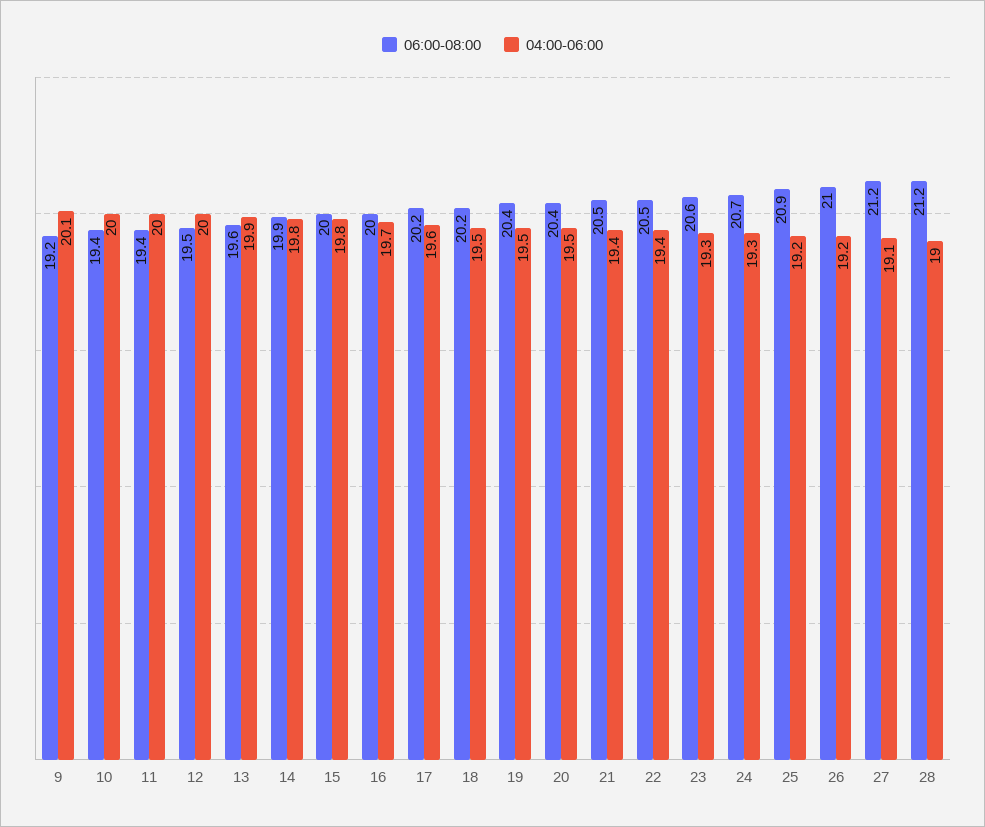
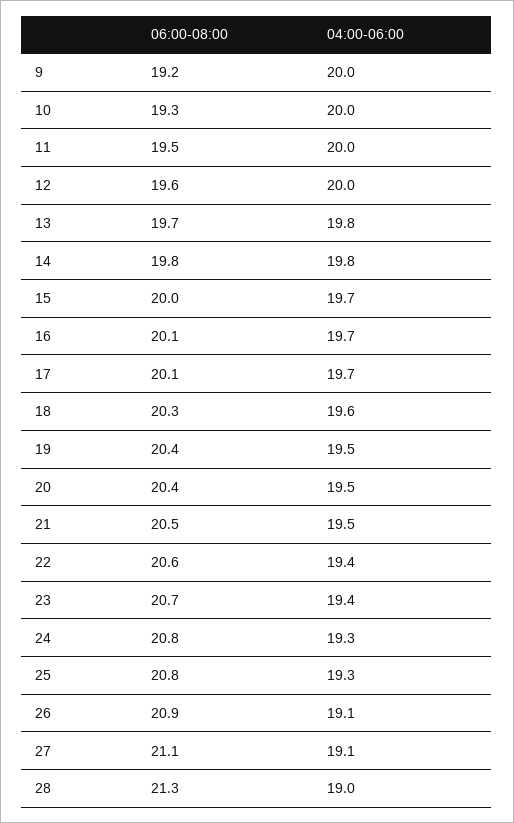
04:00-06:00, 9: 20.1 -> 20
06:00-08:00, 10: 19.4 -> 19.3
06:00-08:00, 11: 19.4 -> 19.5
06:00-08:00, 12: 19.5 -> 19.6
06:00-08:00, 13: 19.6 -> 19.7
04:00-06:00, 13: 19.9 -> 19.8
06:00-08:00, 14: 19.9 -> 19.8
04:00-06:00, 15: 19.8 -> 19.7
06:00-08:00, 16: 20 -> 20.1
06:00-08:00, 17: 20.2 -> 20.1
04:00-06:00, 17: 19.6 -> 19.7
06:00-08:00, 18: 20.2 -> 20.3
04:00-06:00, 18: 19.5 -> 19.6
04:00-06:00, 21: 19.4 -> 19.5
06:00-08:00, 22: 20.5 -> 20.6
06:00-08:00, 23: 20.6 -> 20.7
04:00-06:00, 23: 19.3 -> 19.4
06:00-08:00, 24: 20.7 -> 20.8
06:00-08:00, 25: 20.9 -> 20.8
04:00-06:00, 25: 19.2 -> 19.3
06:00-08:00, 26: 21 -> 20.9
04:00-06:00, 26: 19.2 -> 19.1
06:00-08:00, 27: 21.2 -> 21.1
06:00-08:00, 28: 21.2 -> 21.3

